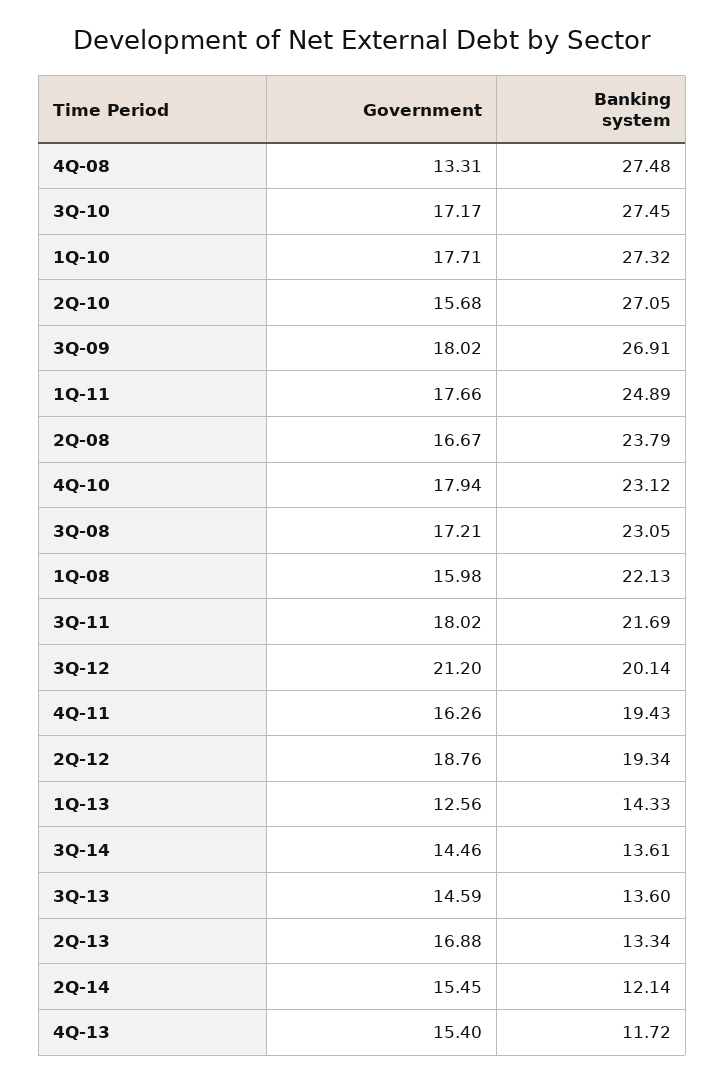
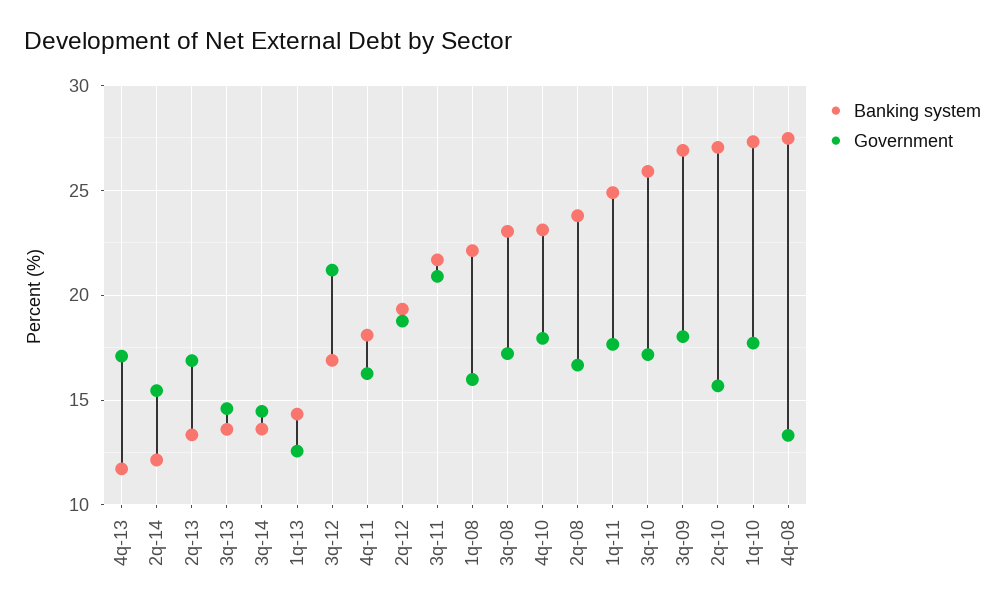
Banking system, 3Q-10: 27.45 -> 26
Government, 3Q-11: 18.02 -> 21
Banking system, 3Q-12: 20.14 -> 17
Banking system, 4Q-11: 19.43 -> 18
Government, 4Q-13: 15.4 -> 17

